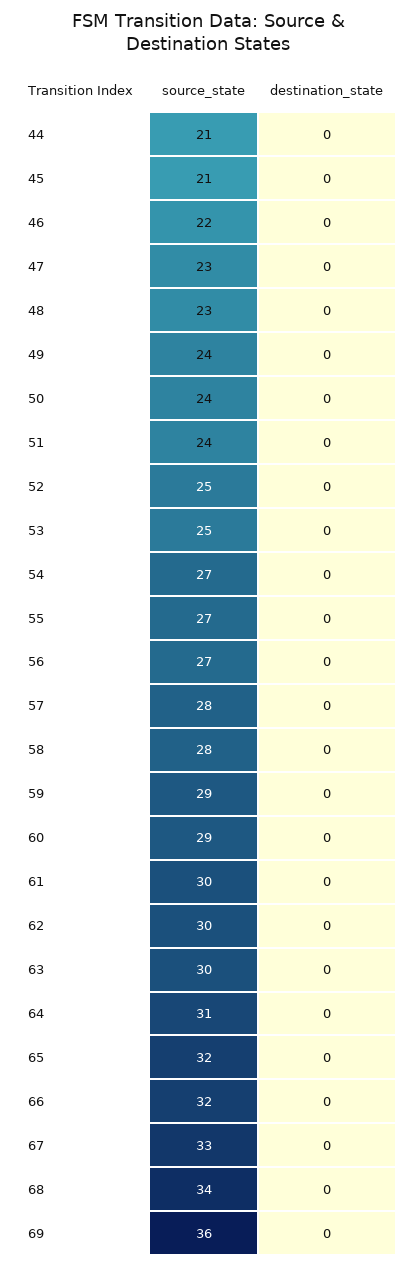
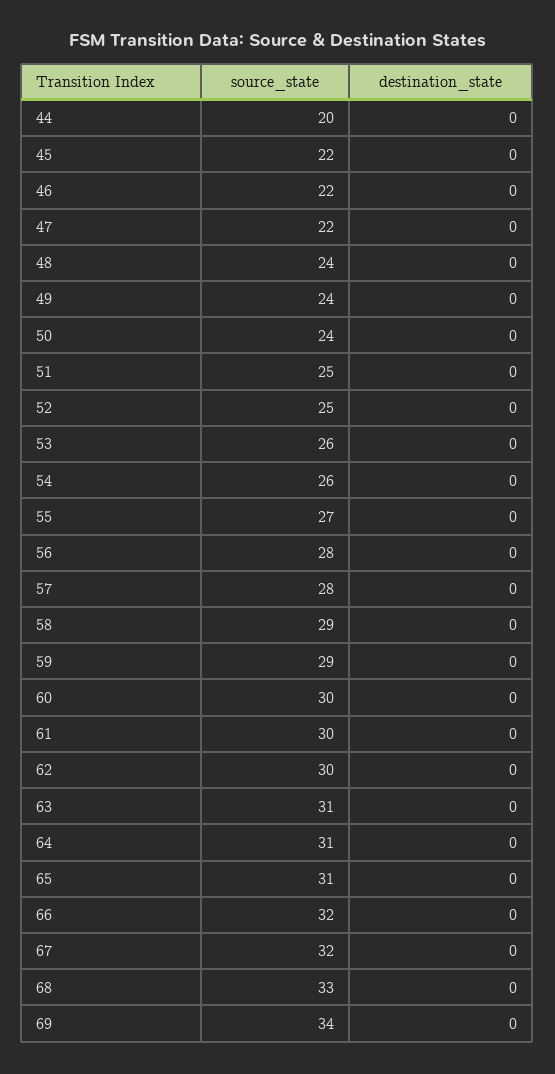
source_state, 44: 21 -> 20
source_state, 45: 21 -> 22
source_state, 47: 23 -> 22
source_state, 48: 23 -> 24
source_state, 51: 24 -> 25
source_state, 53: 25 -> 26
source_state, 54: 27 -> 26
source_state, 56: 27 -> 28
source_state, 58: 28 -> 29
source_state, 60: 29 -> 30
source_state, 63: 30 -> 31
source_state, 65: 32 -> 31
source_state, 67: 33 -> 32
source_state, 68: 34 -> 33
source_state, 69: 36 -> 34

